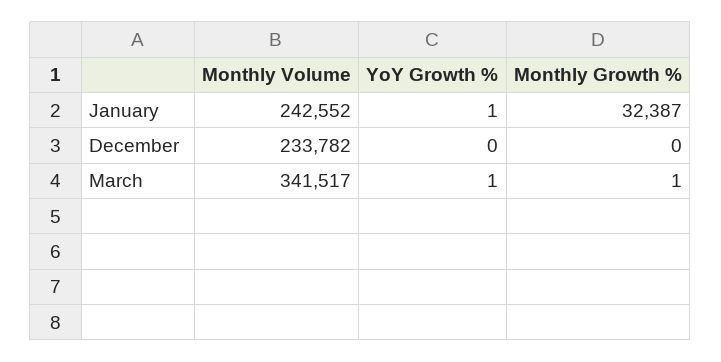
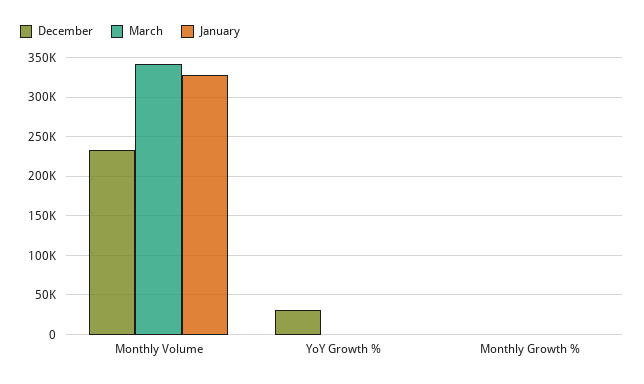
January, Monthly Volume: 242552 -> 330000
January, Monthly Growth %: 32387 -> 0
December, YoY Growth %: 0 -> 30000

